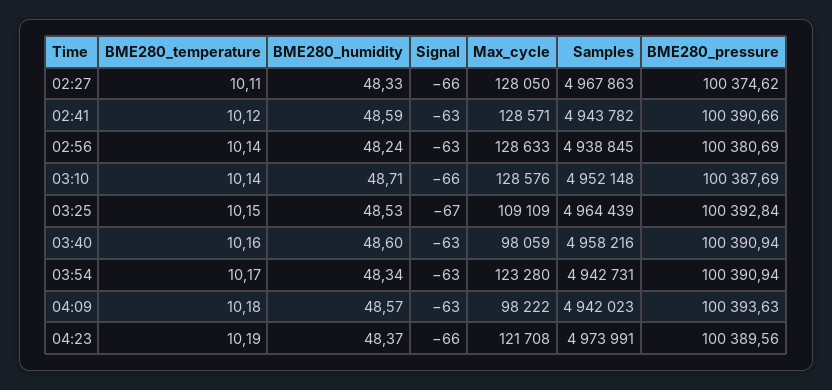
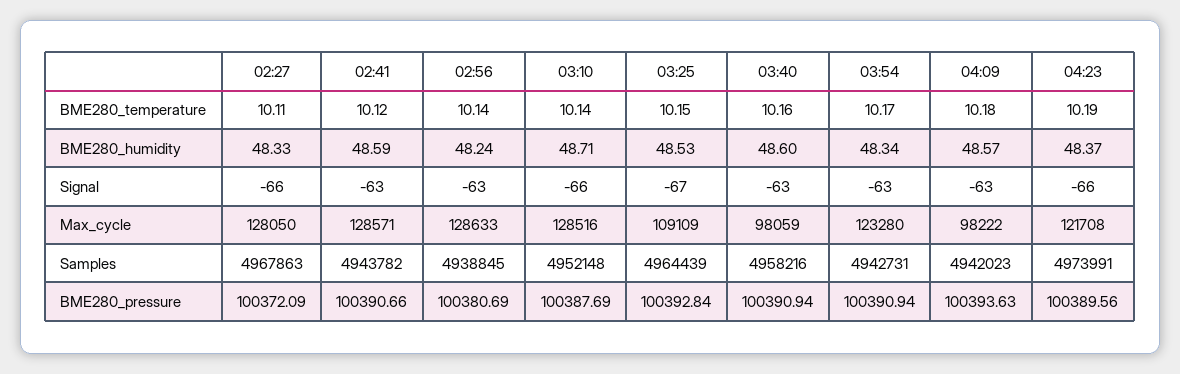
BME280_pressure, 02:27: 100374.62 -> 100372.09
Max_cycle, 03:10: 128576 -> 128516

